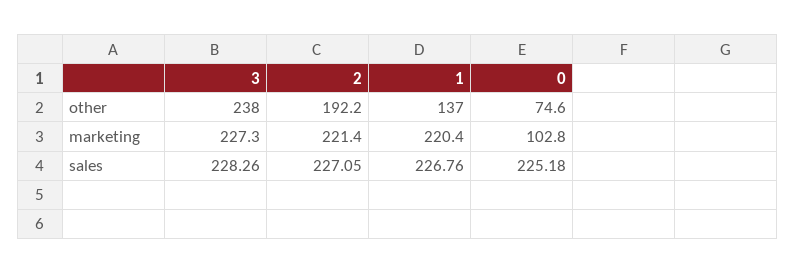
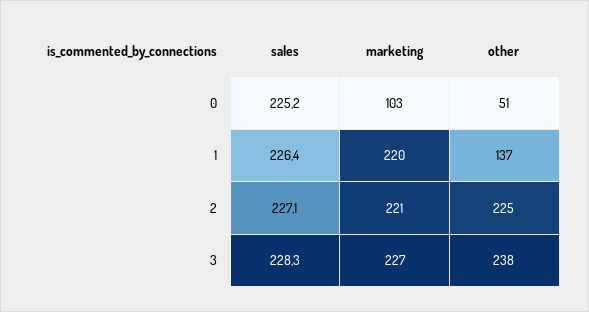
2, other: 192.2 -> 225
0, other: 74.6 -> 51
1, sales: 226.76 -> 226.4

